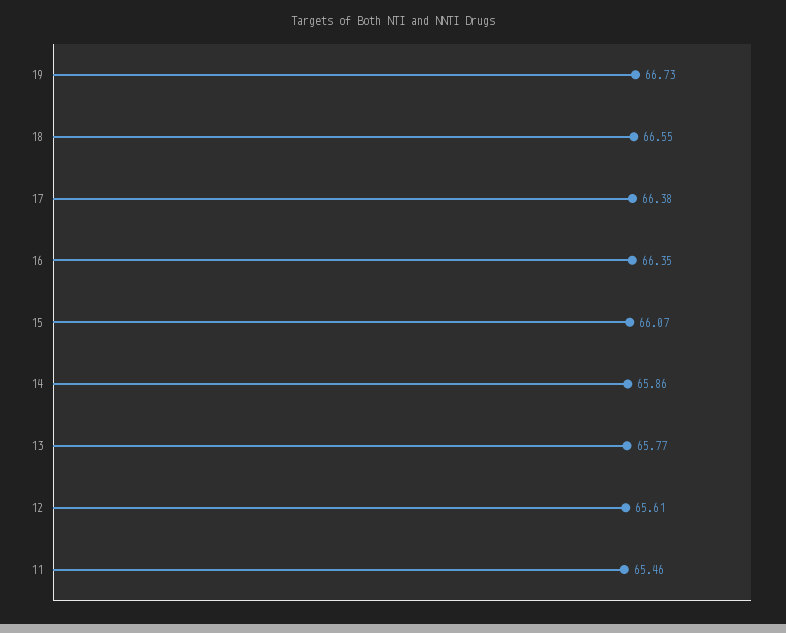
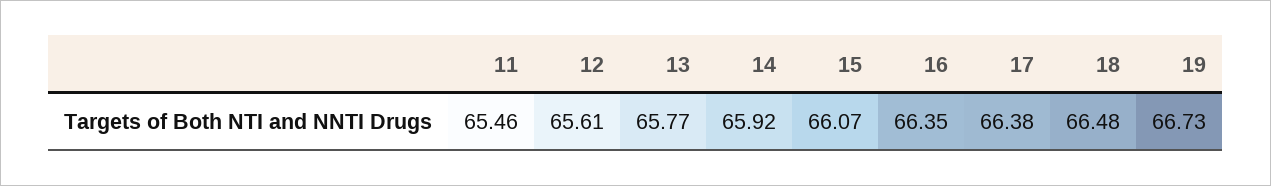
18: 66.55 -> 66.48
14: 65.86 -> 65.92

